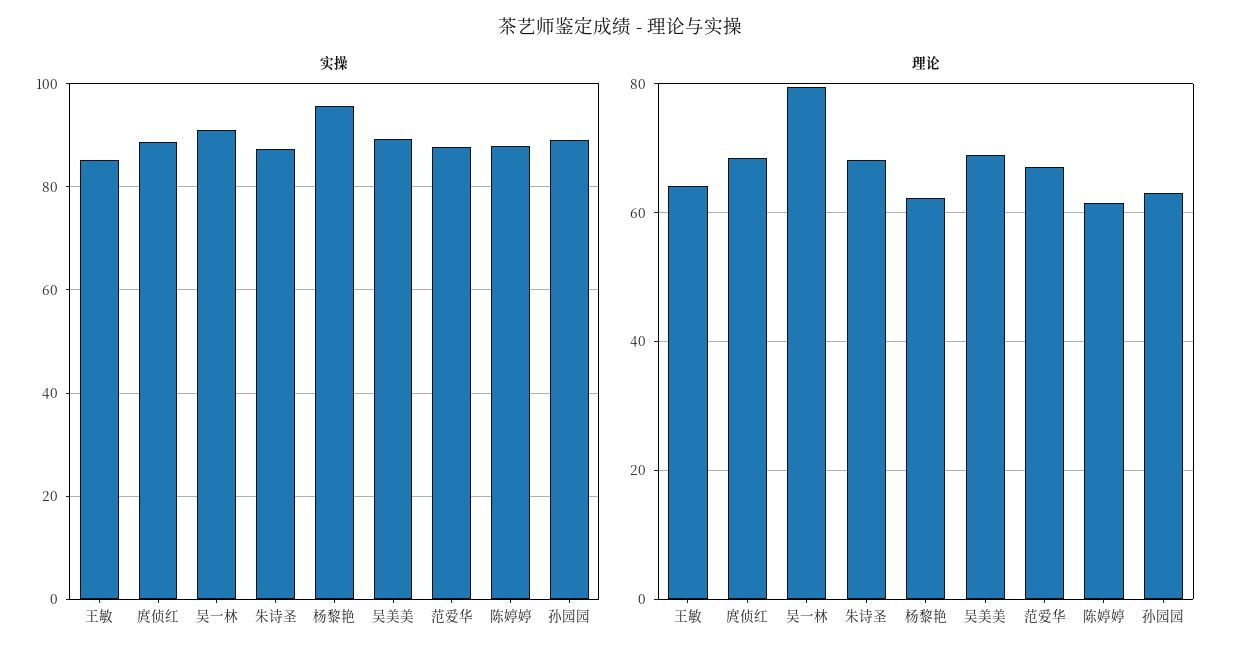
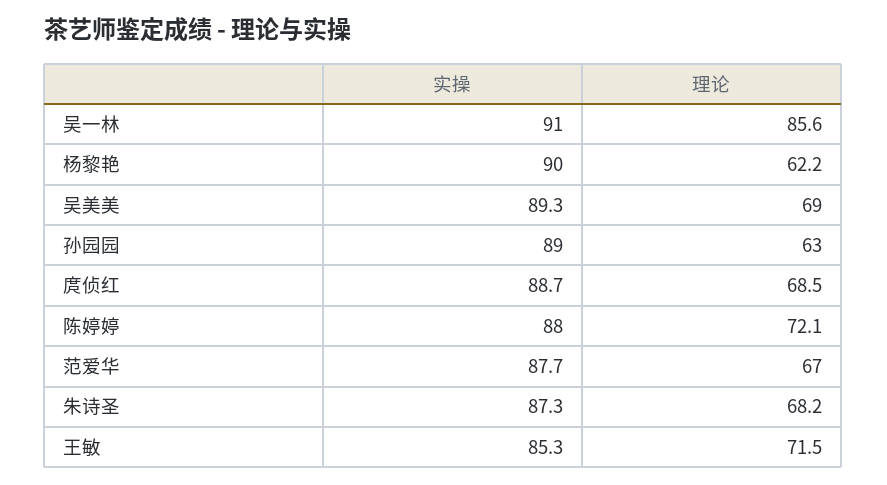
实操, 杨黎艳: 96 -> 90
理论, 王敏: 64 -> 71.5
理论, 吴一林: 80 -> 85.6
理论, 陈婷婷: 62 -> 72.1

